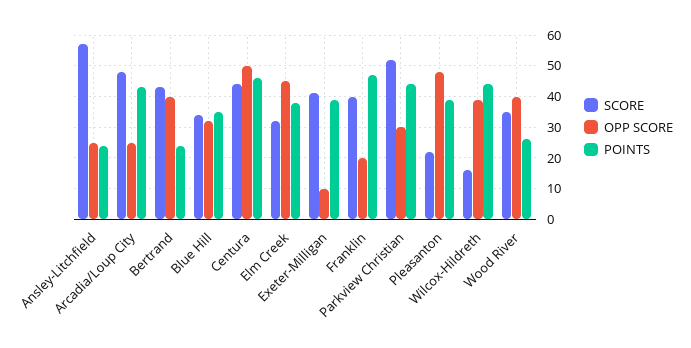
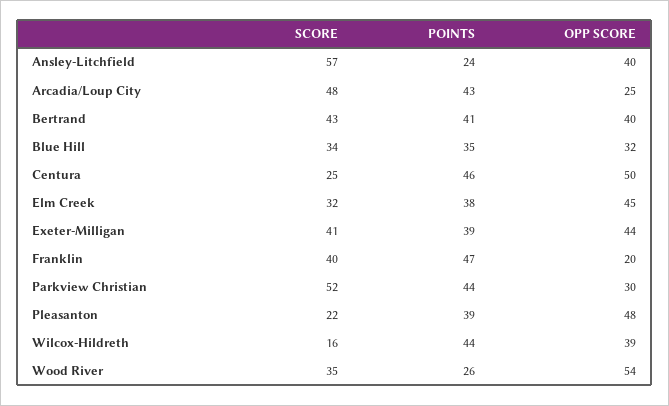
OPP SCORE, Ansley-Litchfield: 25 -> 40
POINTS, Bertrand: 25 -> 41
SCORE, Centura: 45 -> 25
OPP SCORE, Exeter-Milligan: 10 -> 44
OPP SCORE, Wood River: 40 -> 54

